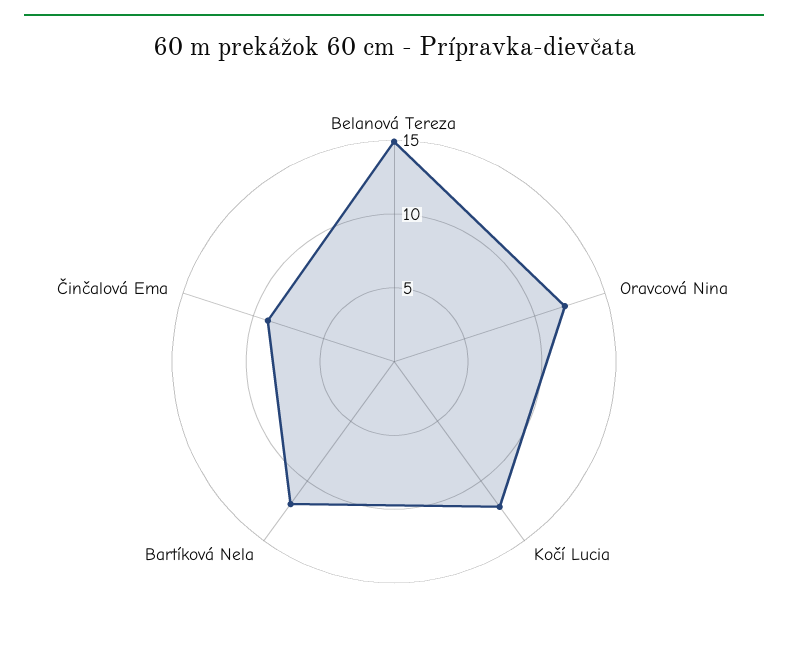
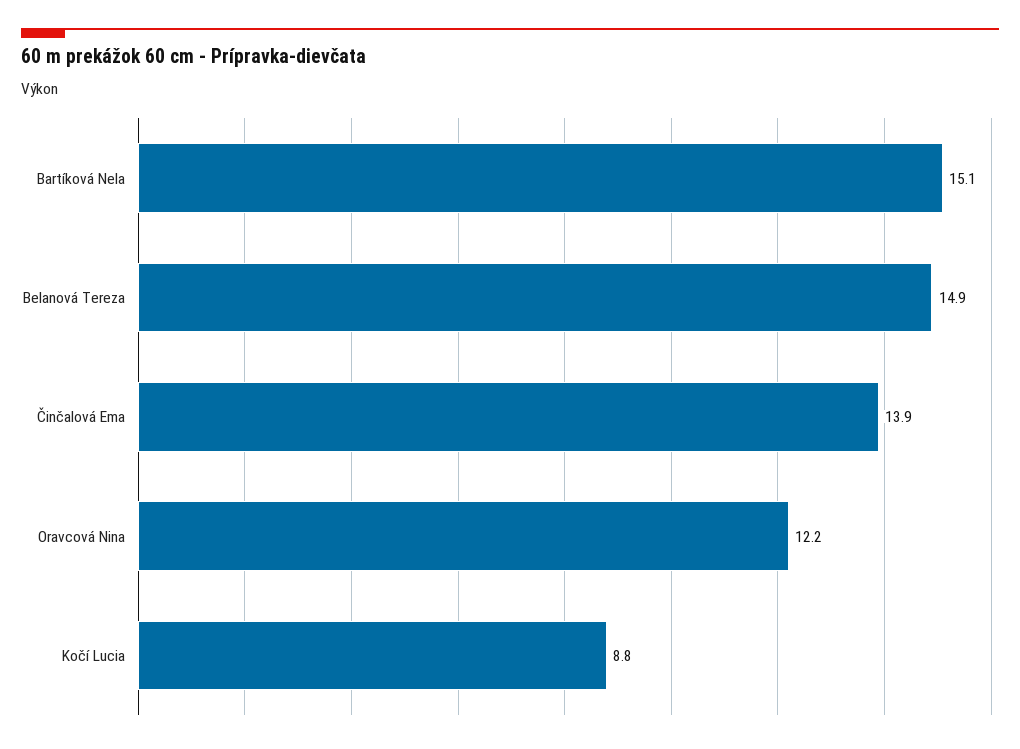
Kočí Lucia: 12 -> 8.8
Bartíková Nela: 12 -> 15.1
Činčalová Ema: 9 -> 13.9

